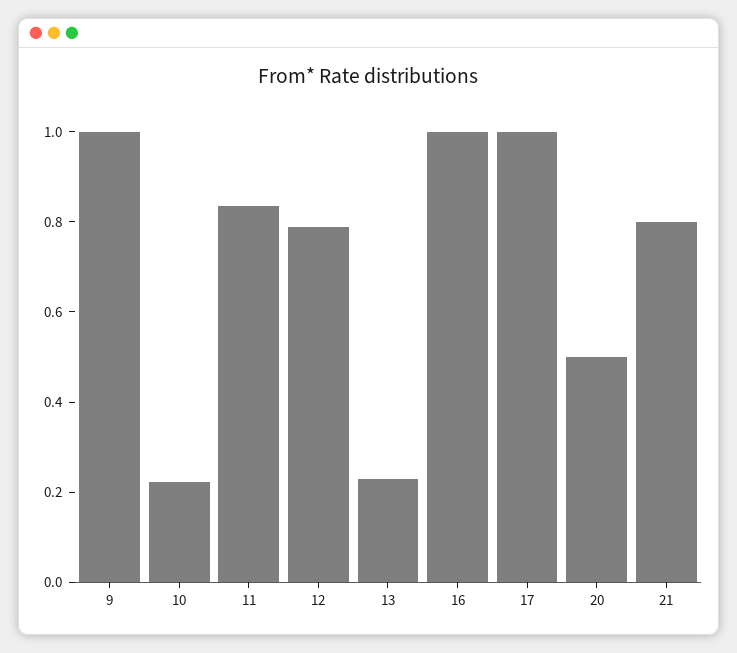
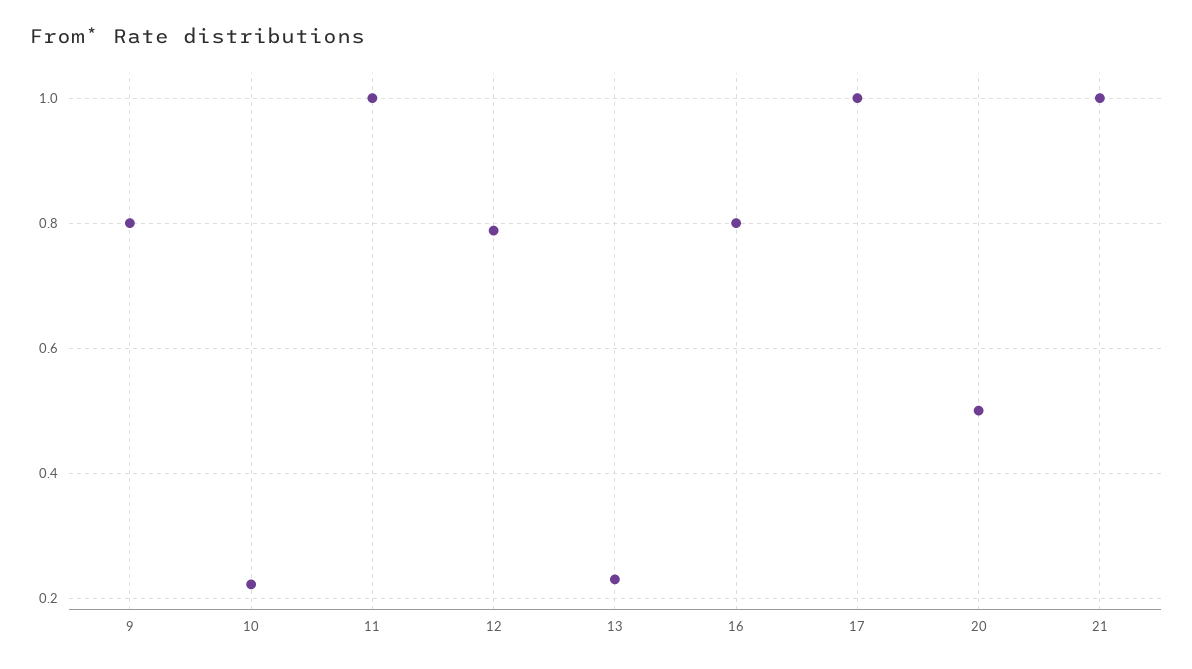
9: 1 -> 0.8
11: 0.85 -> 1
16: 1 -> 0.8
21: 0.8 -> 1

